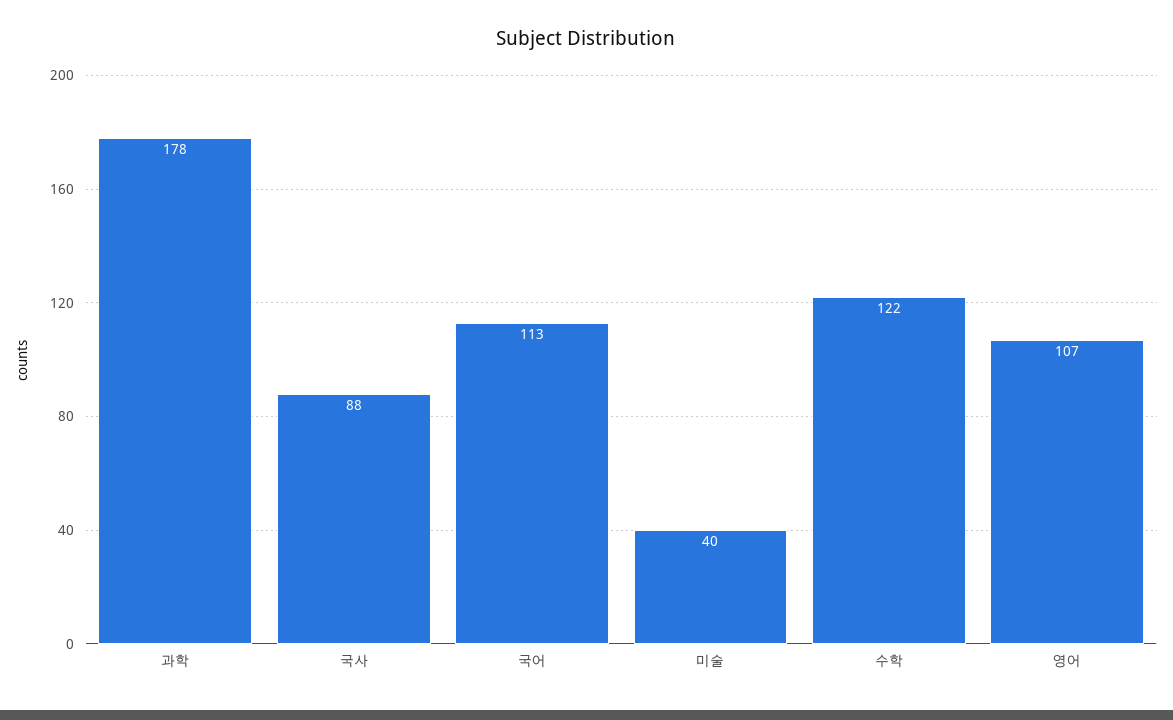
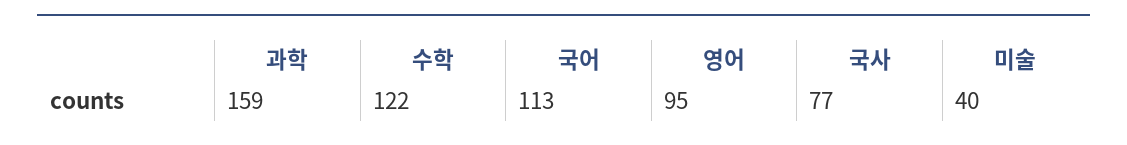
과학: 178 -> 159
국사: 88 -> 77
영어: 107 -> 95

